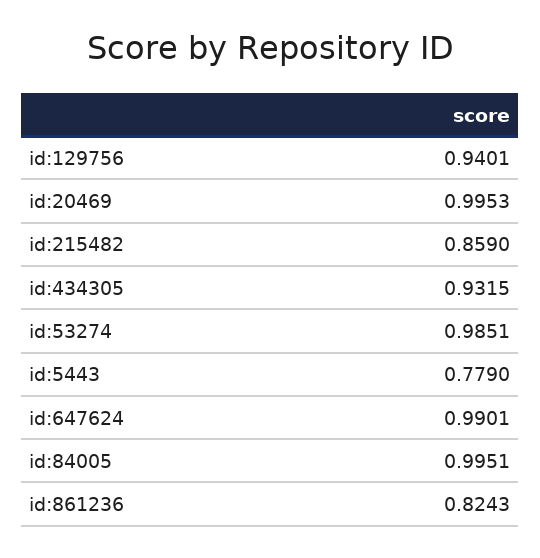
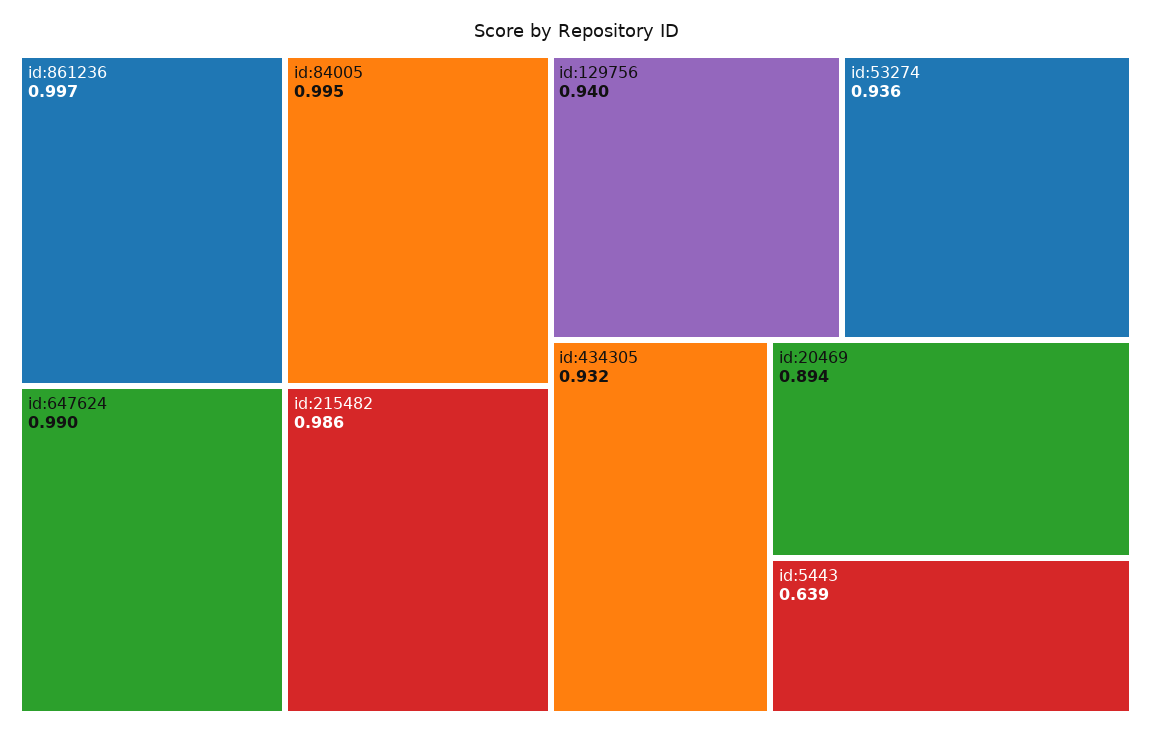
id:20469: 0.9953 -> 0.894
id:215482: 0.859 -> 0.986
id:53274: 0.9851 -> 0.936
id:5443: 0.779 -> 0.639
id:861236: 0.8243 -> 0.997

